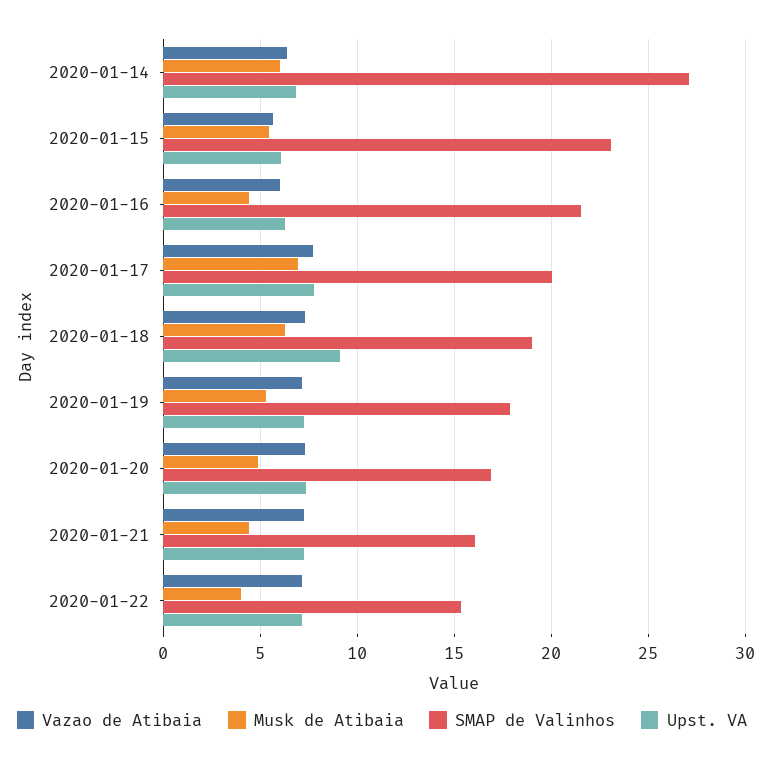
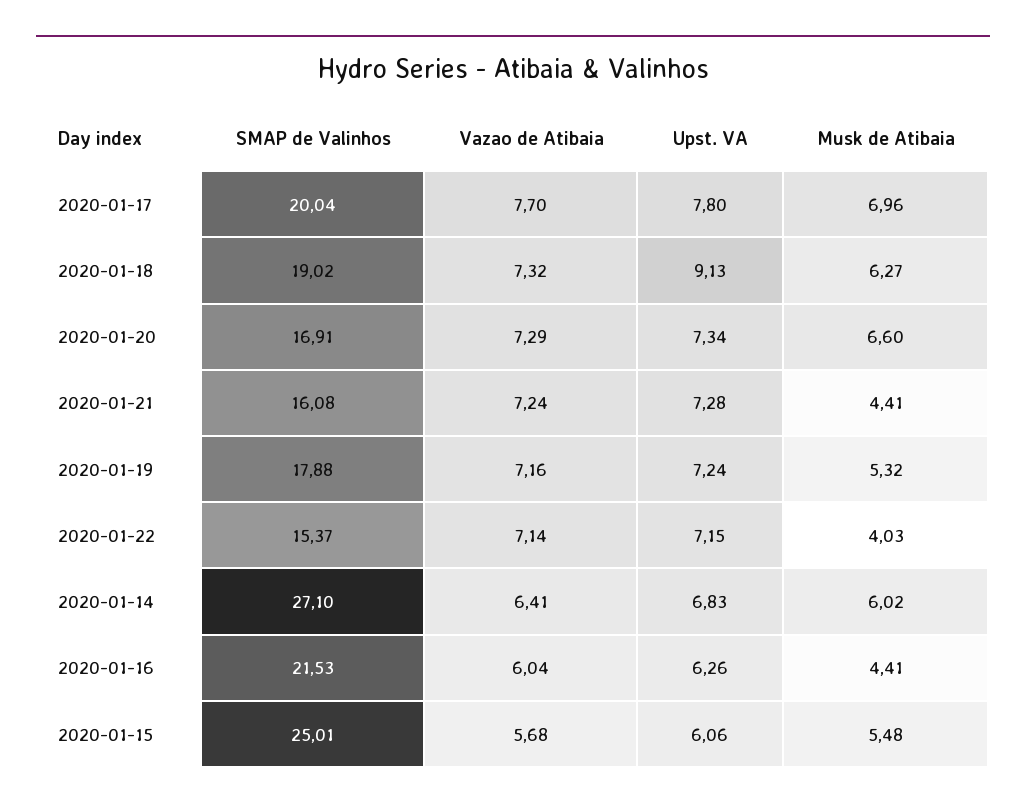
SMAP de Valinhos, 2020-01-15: 23 -> 25.01
Musk de Atibaia, 2020-01-20: 5 -> 6.6

